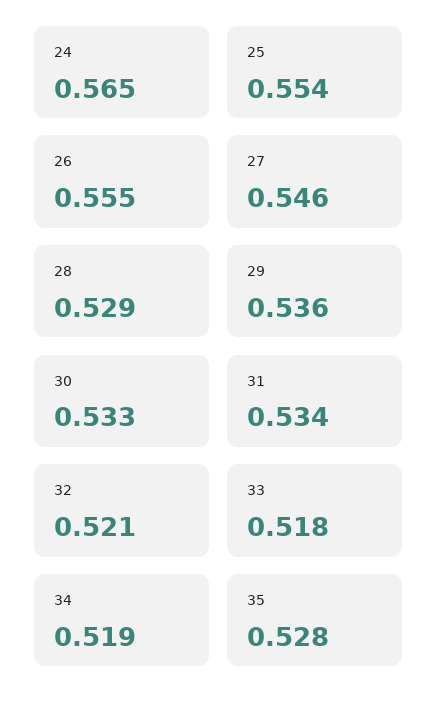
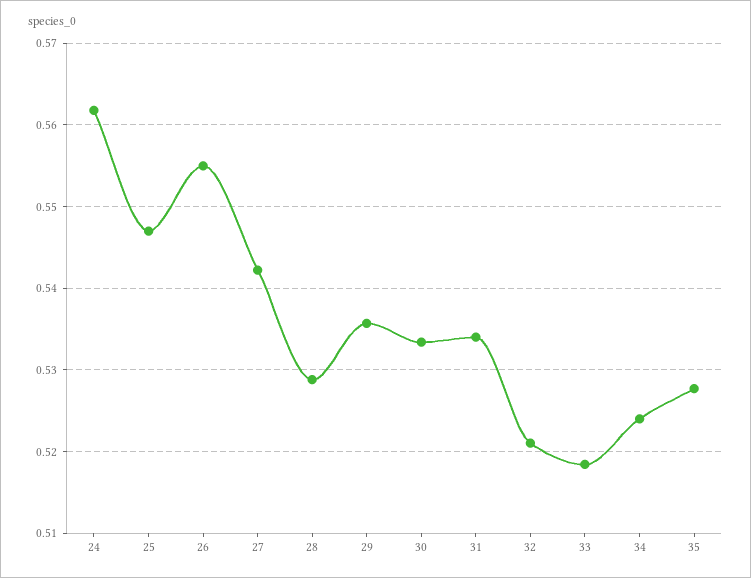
24: 0.565 -> 0.562
25: 0.554 -> 0.547
27: 0.546 -> 0.542
34: 0.519 -> 0.524

